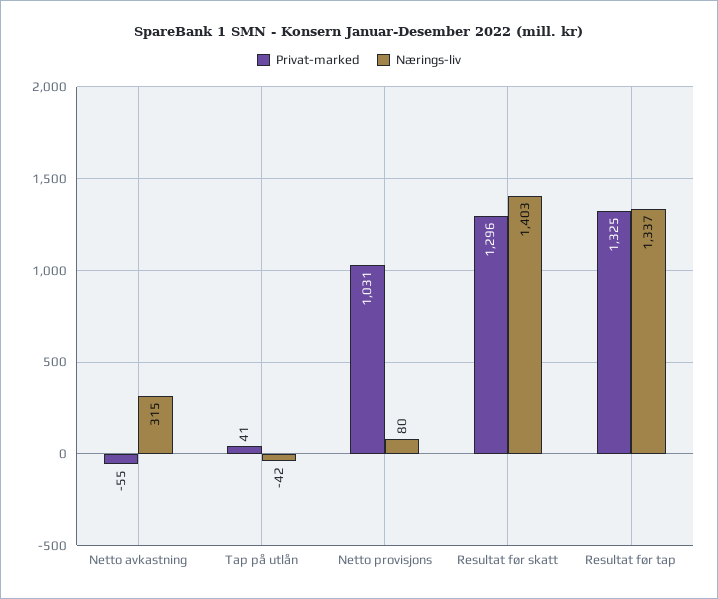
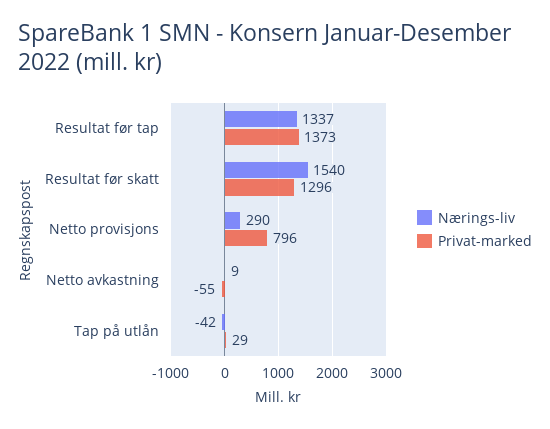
Nærings-liv, Netto avkastning: 315 -> 9
Privat-marked, Tap på utlån: 41 -> 29
Privat-marked, Netto provisjons: 1031 -> 796
Nærings-liv, Netto provisjons: 80 -> 290
Nærings-liv, Resultat før skatt: 1403 -> 1540
Privat-marked, Resultat før tap: 1325 -> 1373

